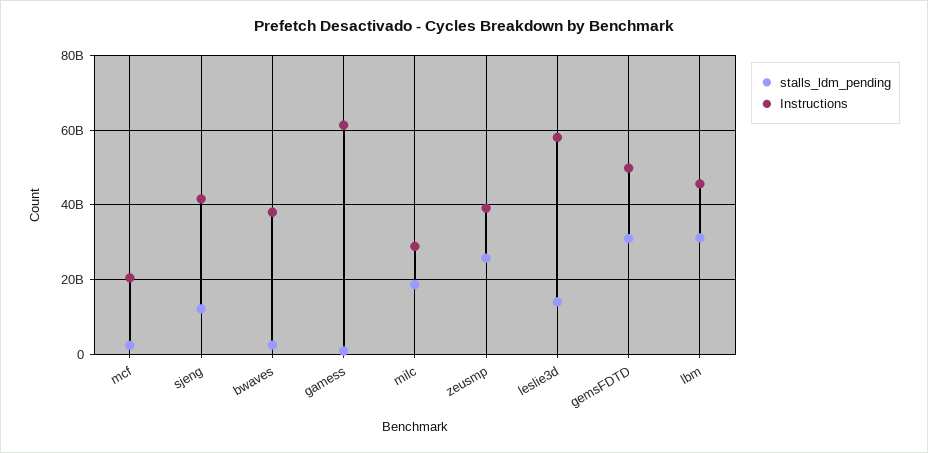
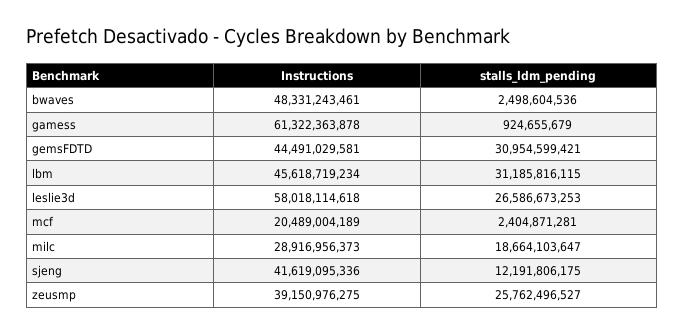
Instructions, bwaves: 38000000000 -> 48331243461
stalls_ldm_pending, leslie3d: 14000000000 -> 26586673253
Instructions, gemsFDTD: 50000000000 -> 44491029581

